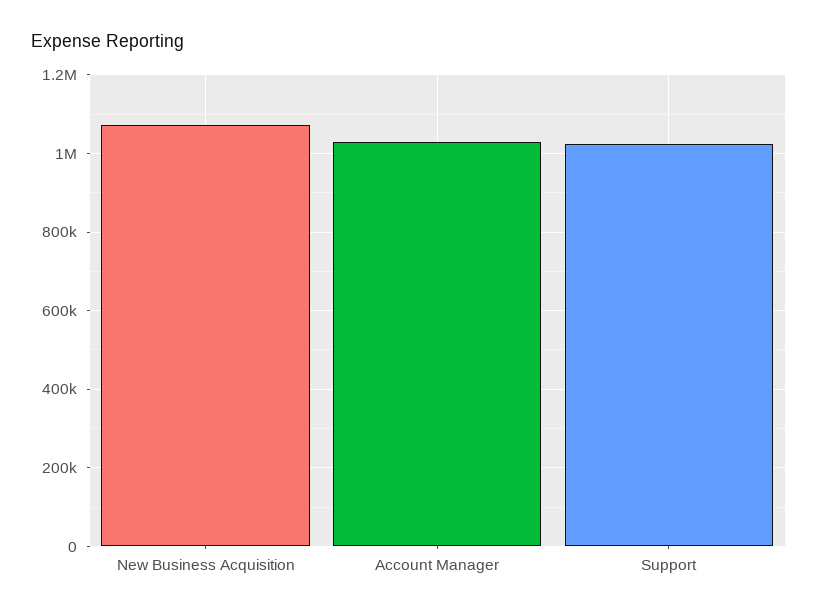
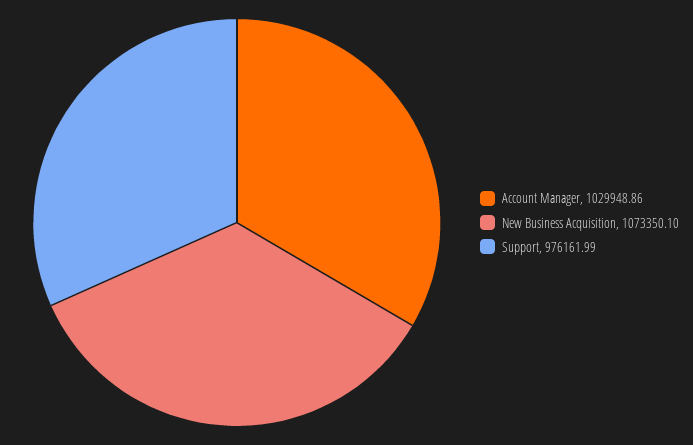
Support: 1020000 -> 976161.99

